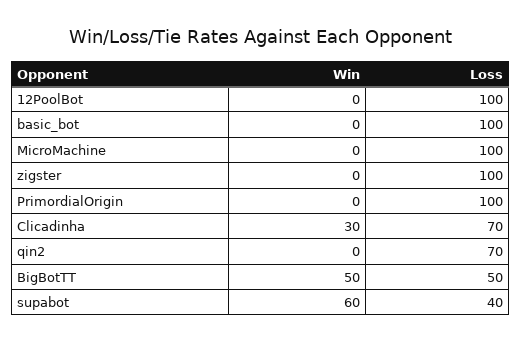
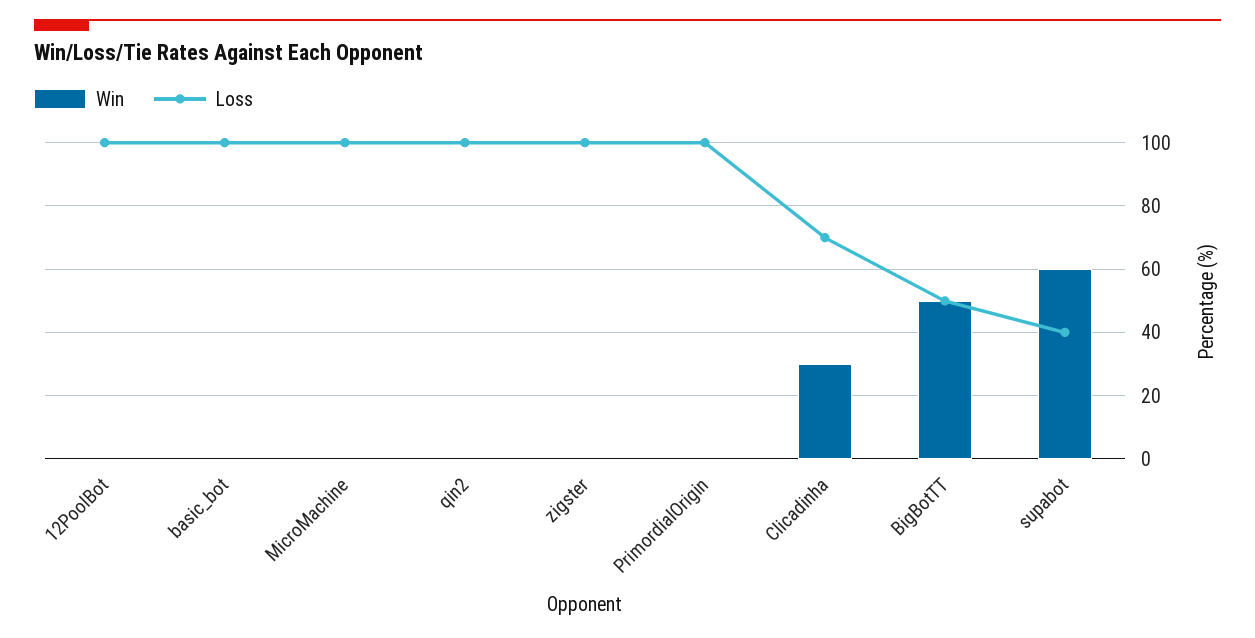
Loss, qin2: 70 -> 100

